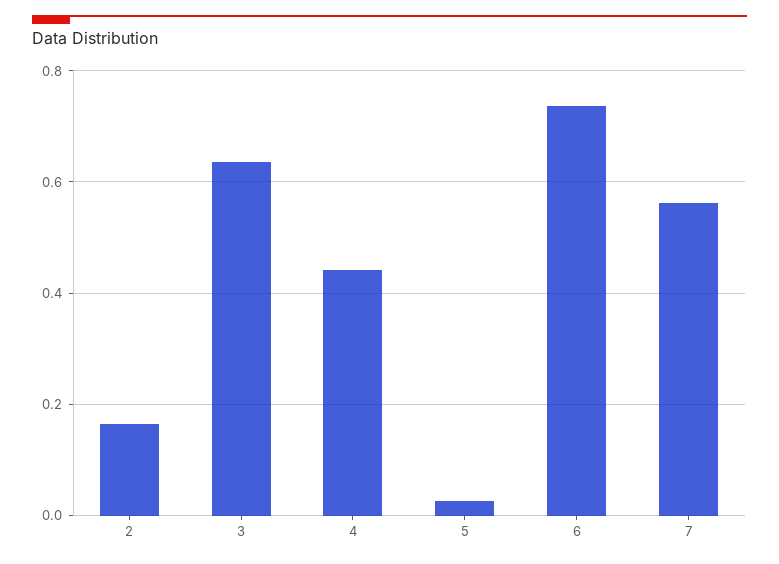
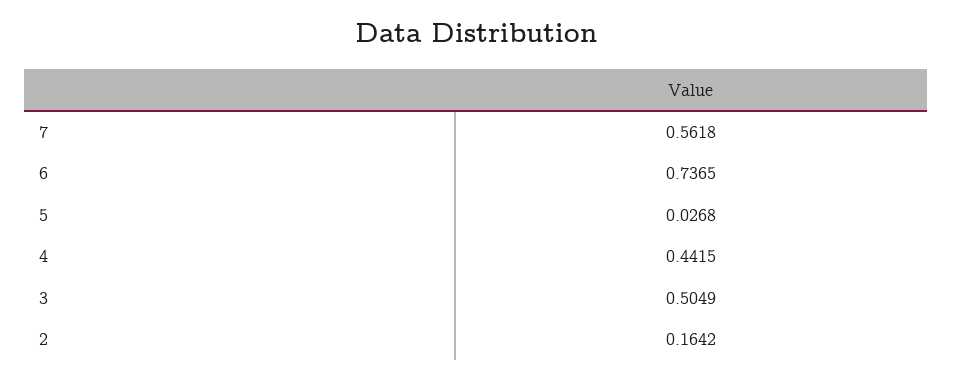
3: 0.64 -> 0.5049

